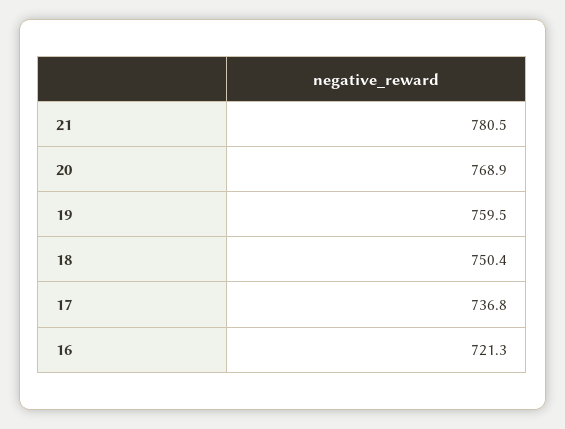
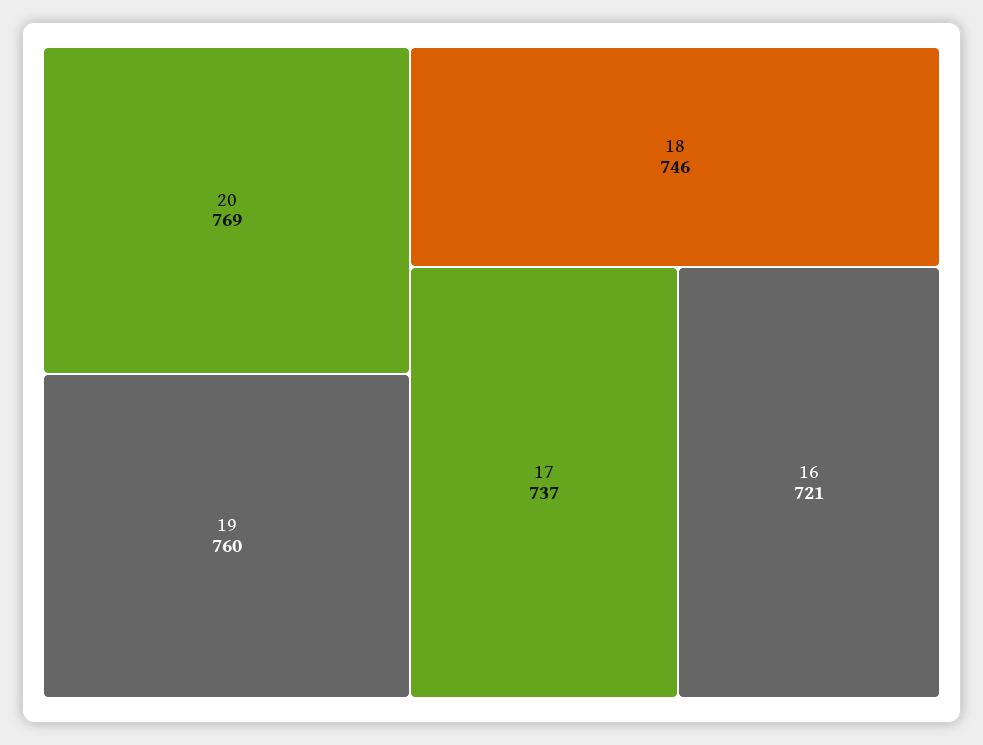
21: 780.5 -> none
18: 750.4 -> 746

